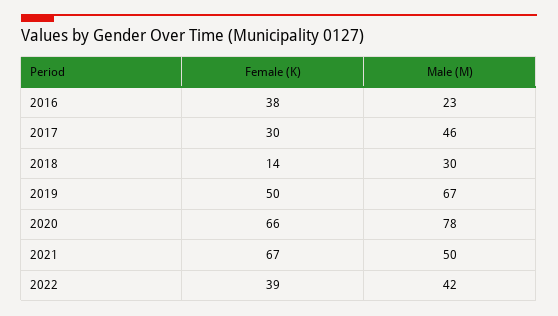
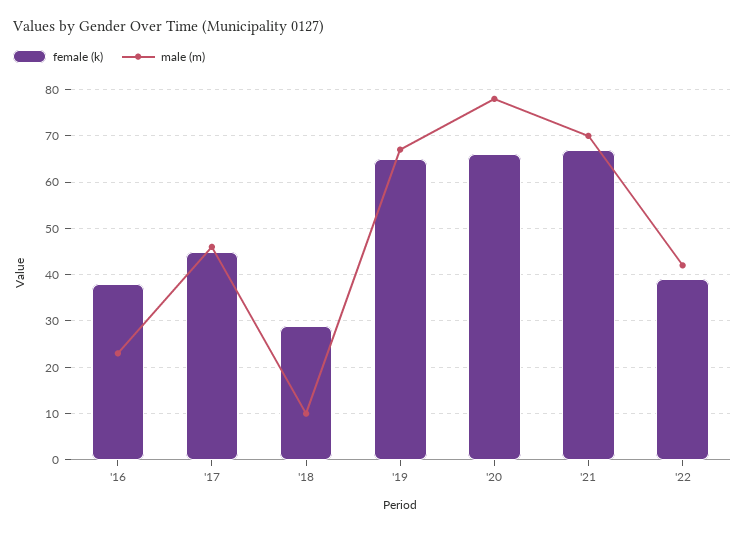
Female (K), 2017: 30 -> 45
Female (K), 2018: 14 -> 30
Male (M), 2018: 30 -> 10
Female (K), 2019: 50 -> 65
Male (M), 2021: 50 -> 70

